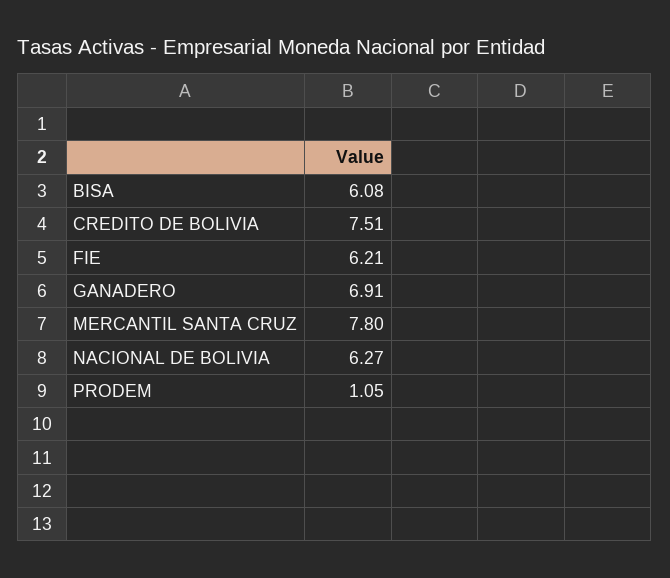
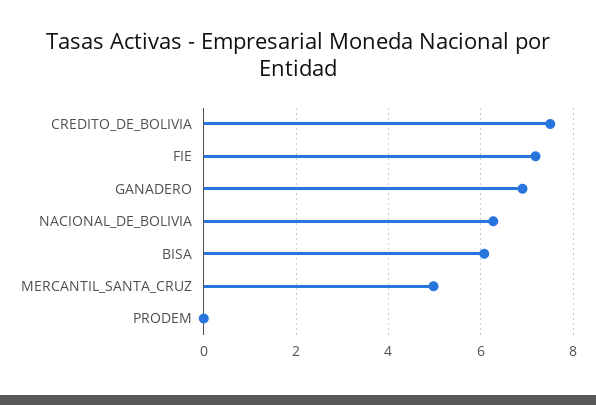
FIE: 6.21 -> 7.2
MERCANTIL SANTA CRUZ: 7.8 -> 5
PRODEM: 1.05 -> 0

